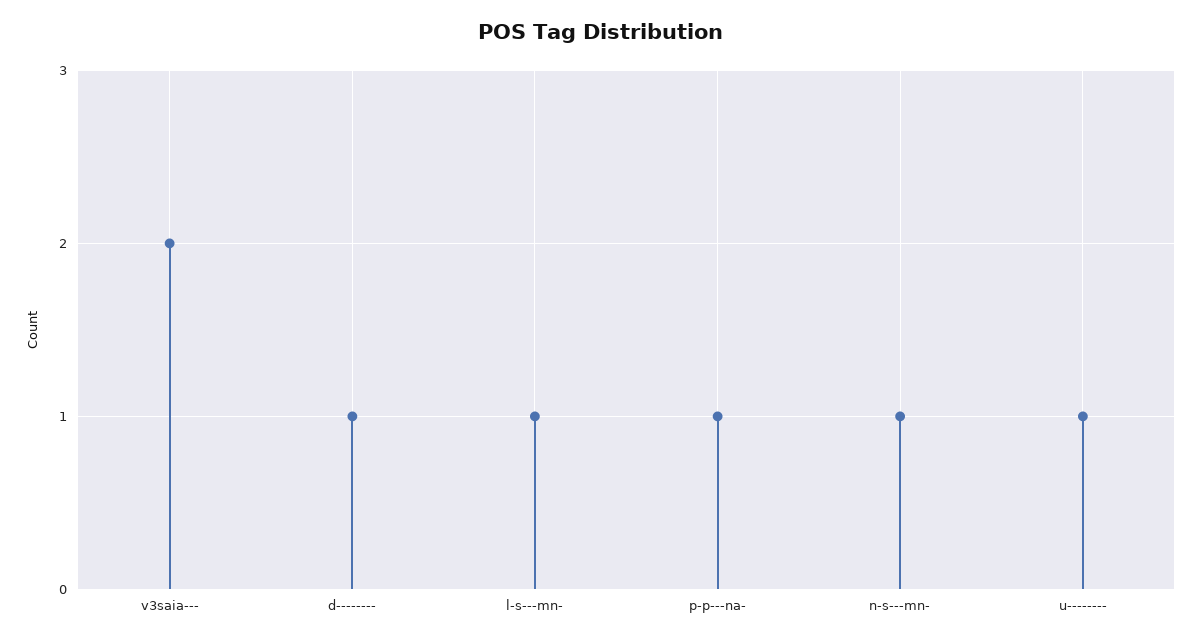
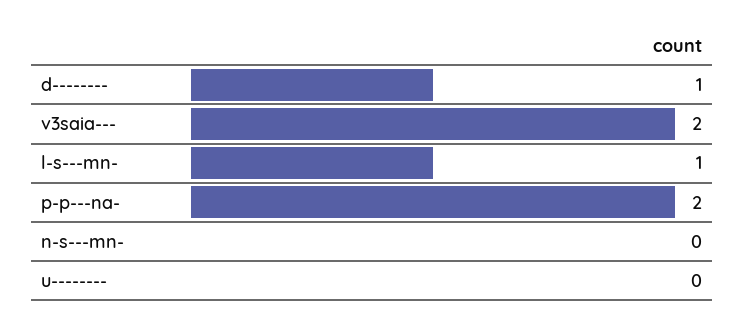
p-p---na-: 1 -> 2
n-s---mn-: 1 -> 0
u--------: 1 -> 0

